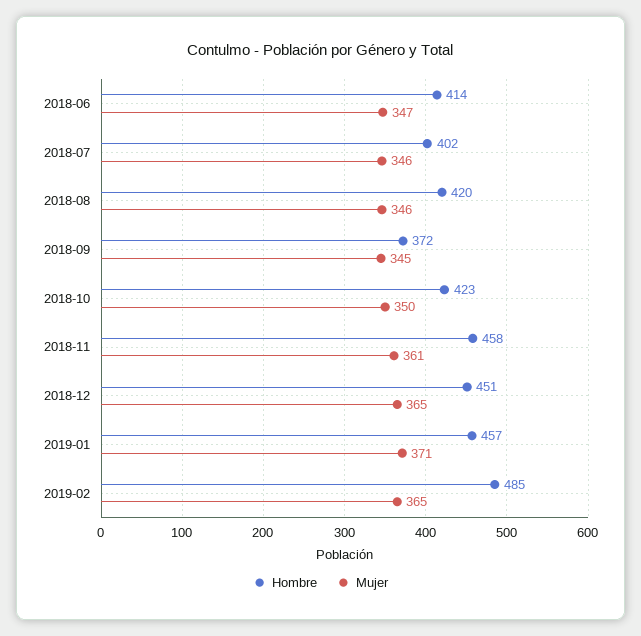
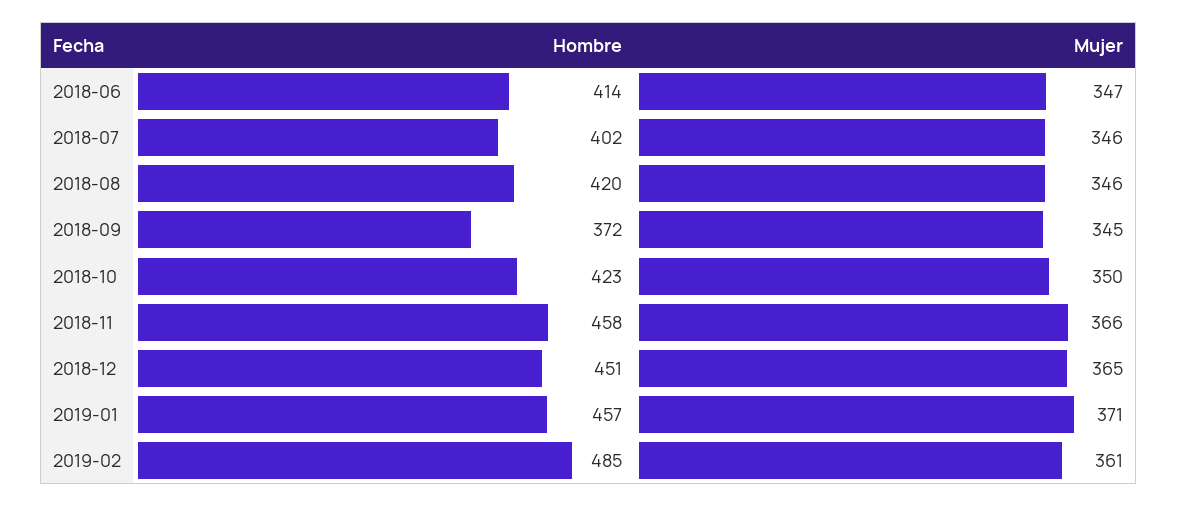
Mujer, 2018-11: 361 -> 366
Mujer, 2019-02: 365 -> 361

